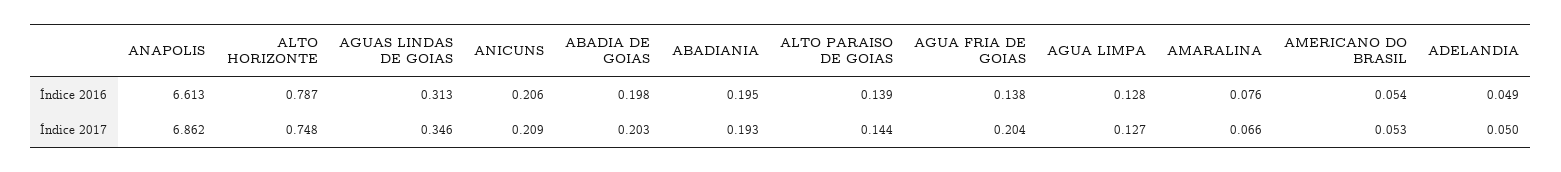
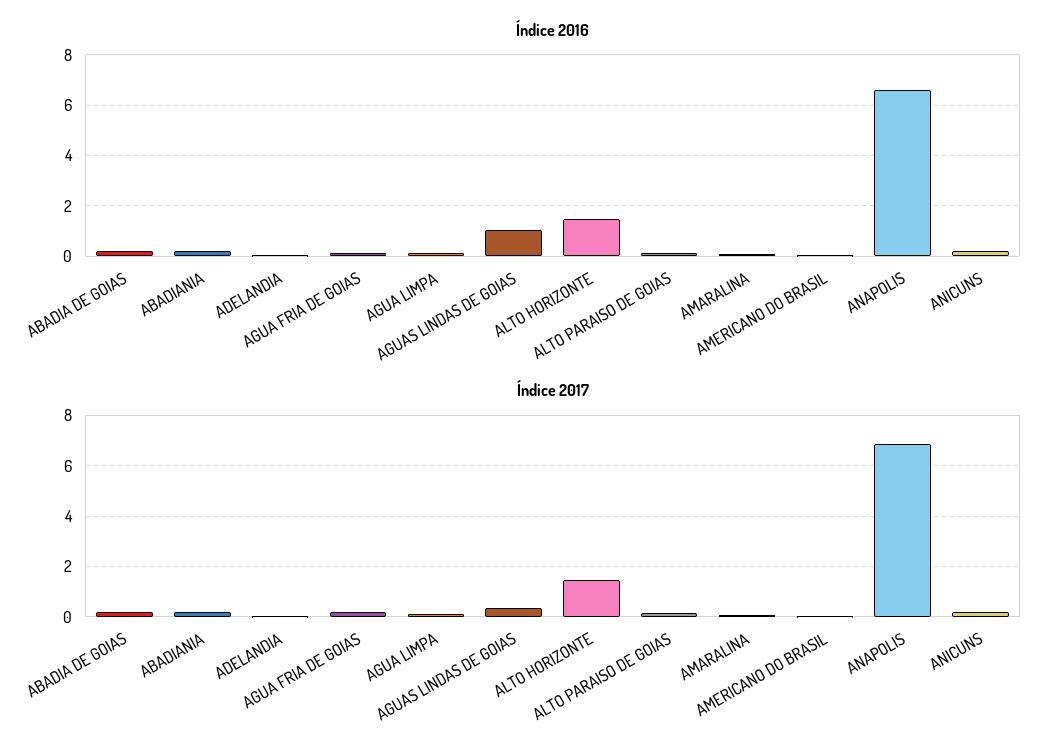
Índice 2016, ALTO HORIZONTE: 0.787 -> 1.5
Índice 2016, AGUAS LINDAS DE GOIAS: 0.313 -> 1
Índice 2017, ALTO HORIZONTE: 0.748 -> 1.5

